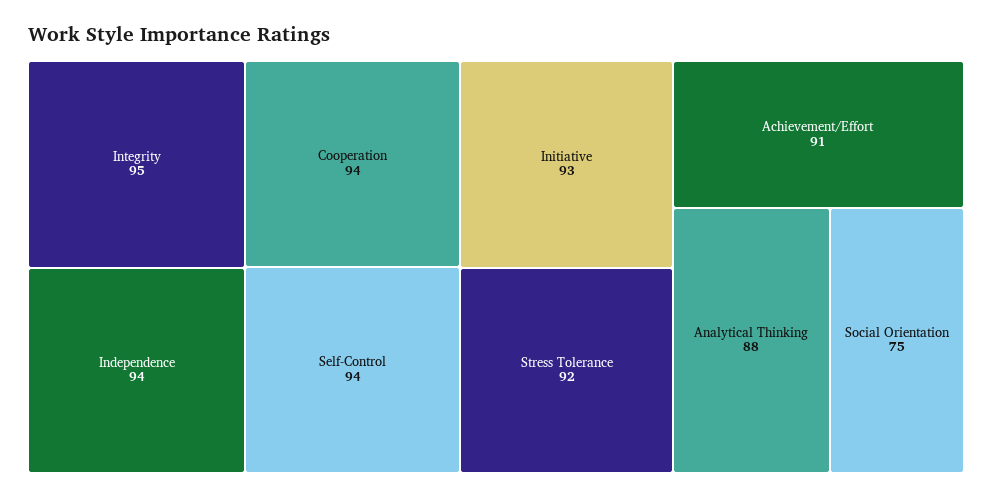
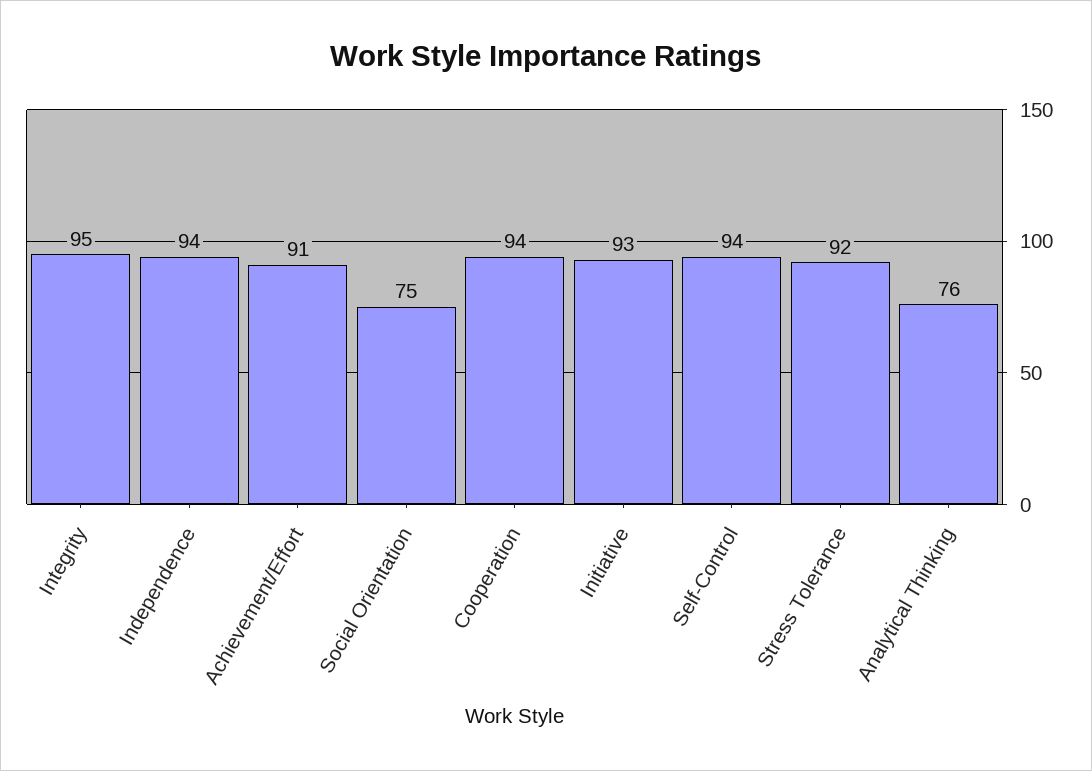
Analytical Thinking: 88 -> 76

